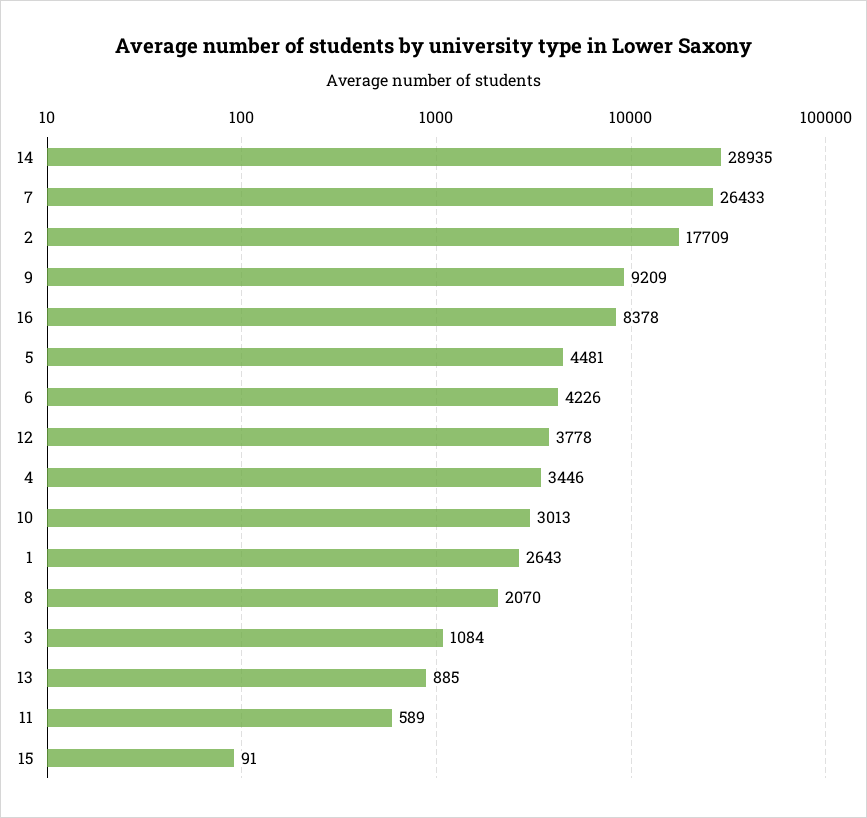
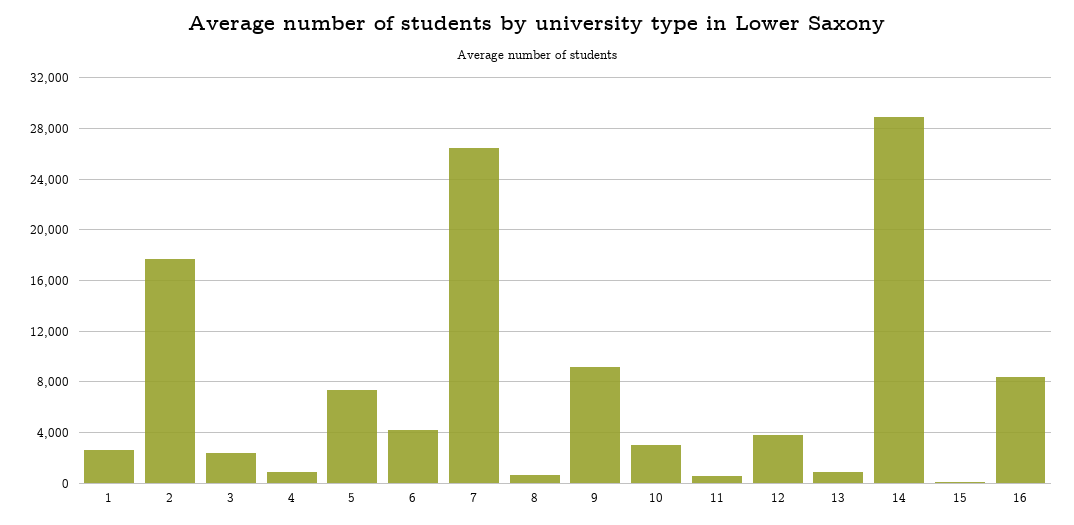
5: 4481 -> 7500
4: 3446 -> 1000
8: 2070 -> 500
3: 1084 -> 2500

